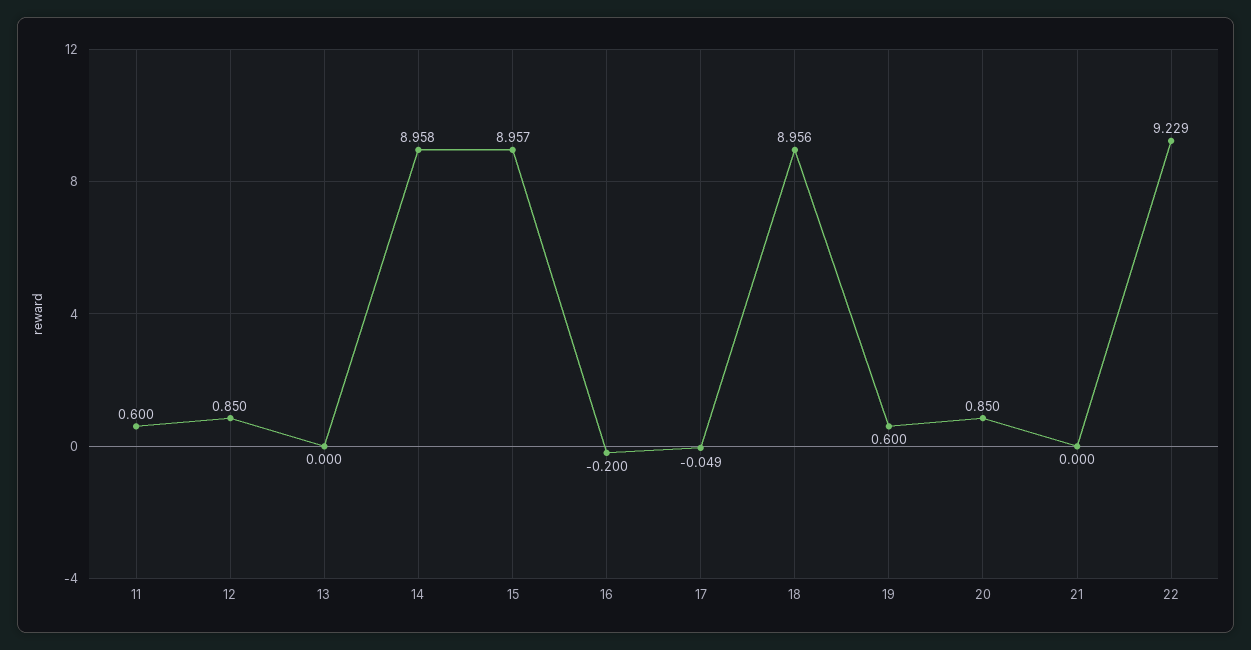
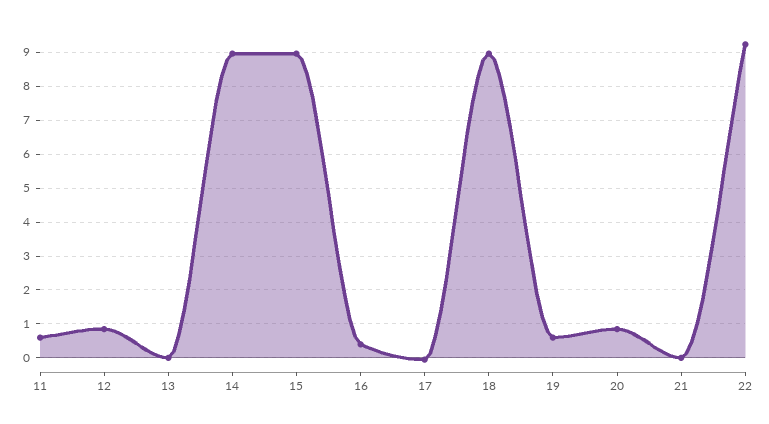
16: -0.2 -> 0.4

